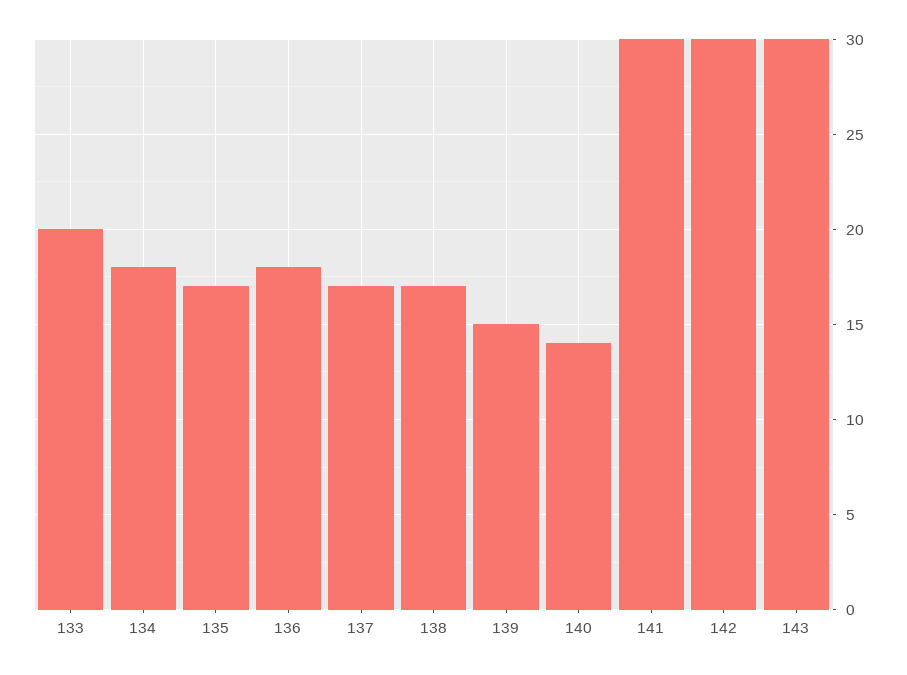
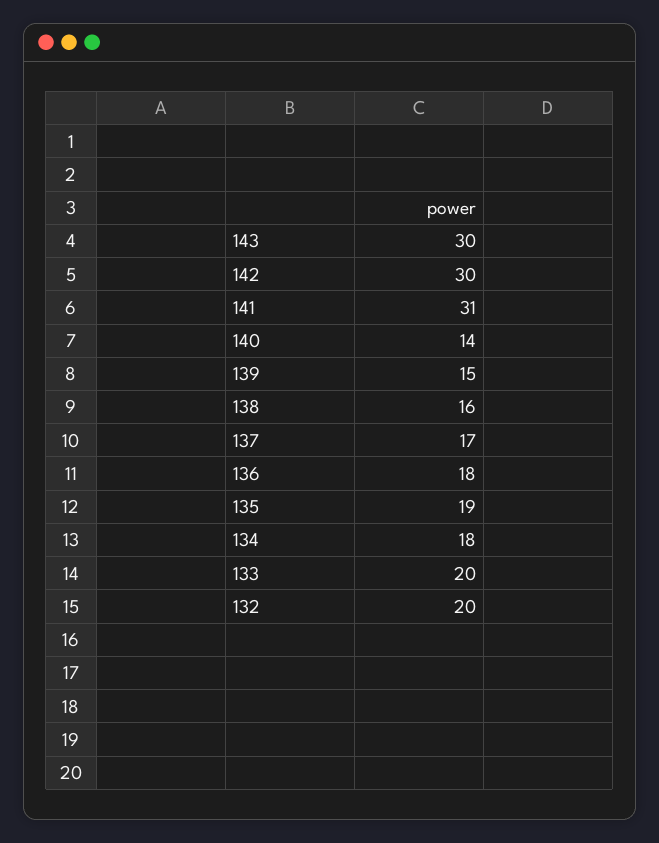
135: 17 -> 19
138: 17 -> 16
141: 30 -> 31
132: none -> 20

